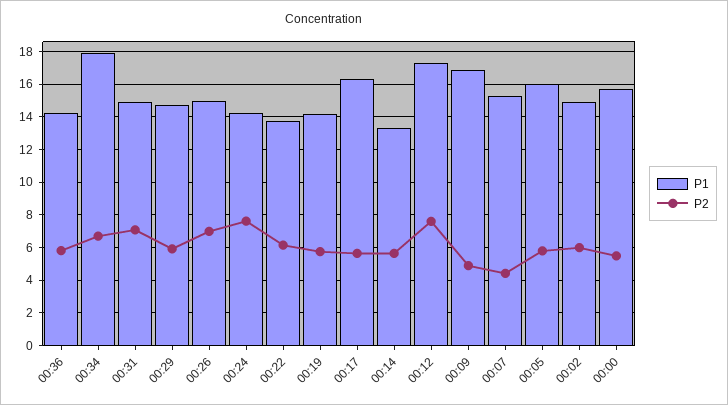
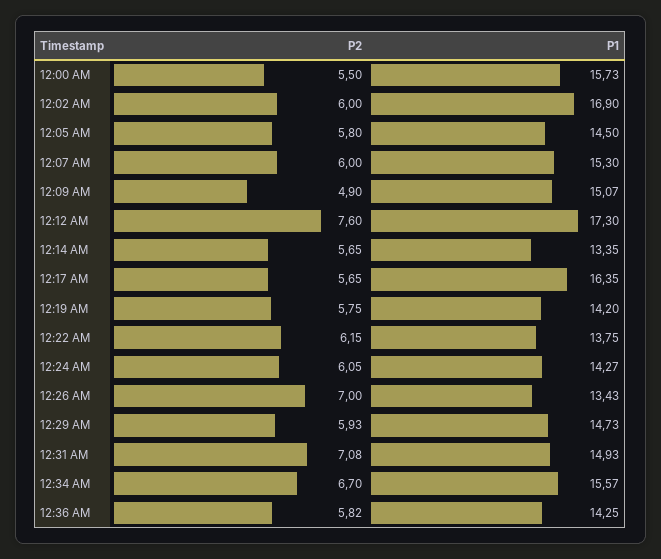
P1, 00:34: 18 -> 15.57
P1, 00:26: 15 -> 13.43
P2, 00:24: 7.5 -> 6.05
P1, 00:09: 17 -> 15.07
P2, 00:07: 4.5 -> 6
P1, 00:05: 16 -> 14.5
P1, 00:02: 15 -> 16.9

